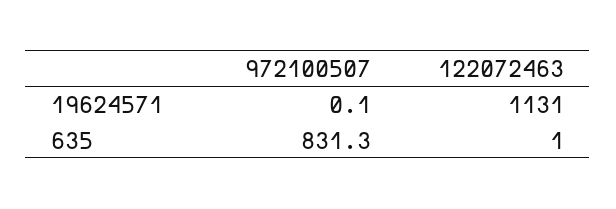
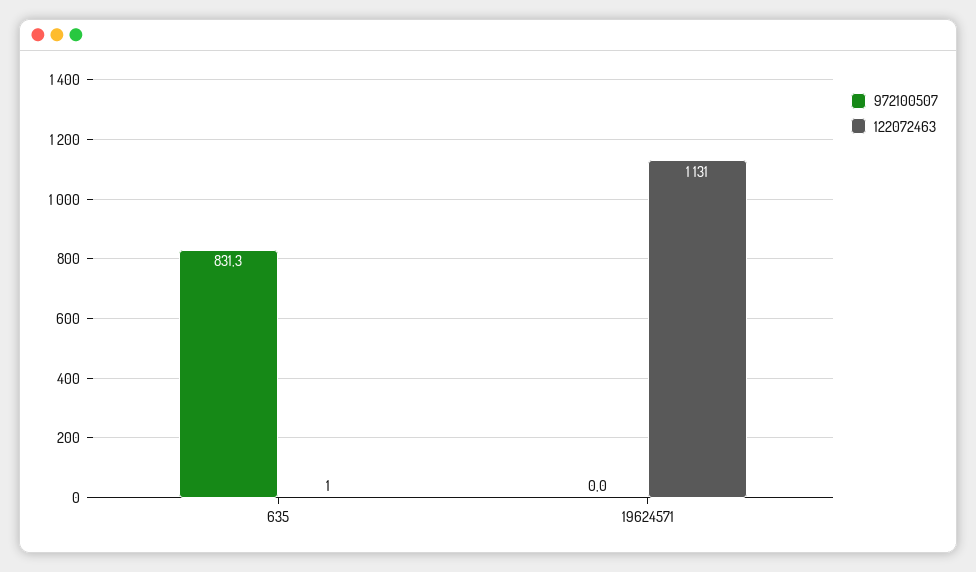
972100507, 19624571: 0.1 -> 0

